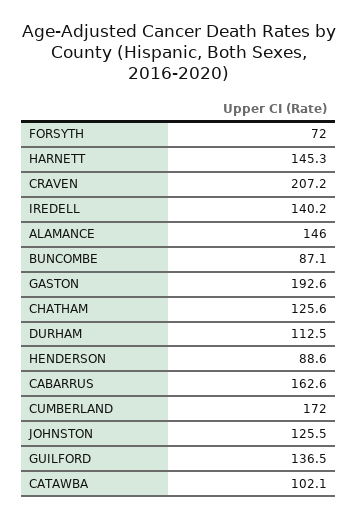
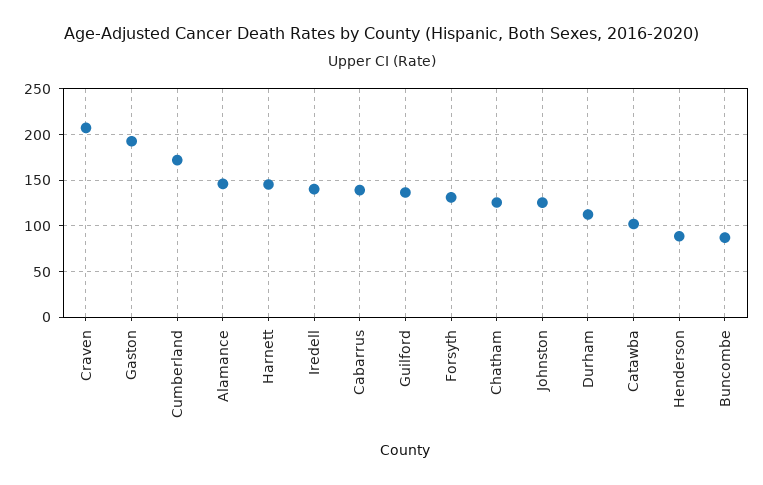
FORSYTH: 72 -> 130
CABARRUS: 162.6 -> 140

